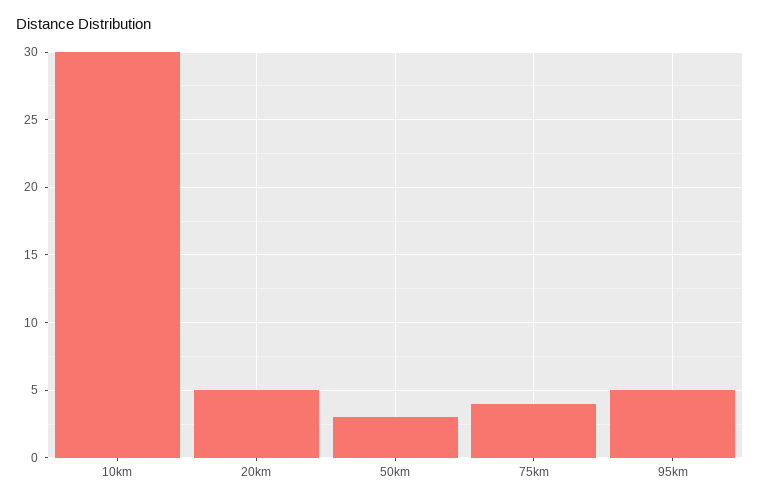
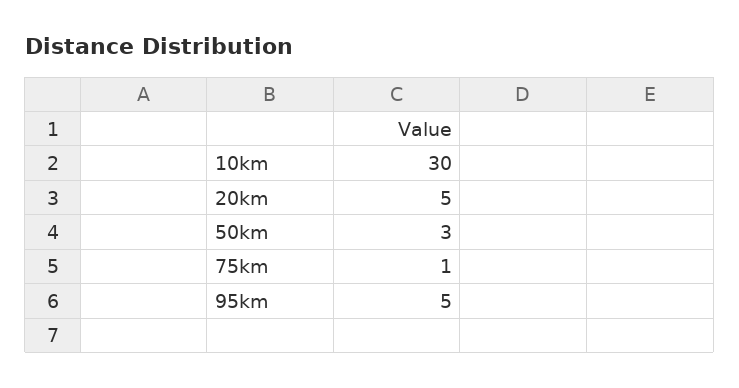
75km: 4 -> 1

